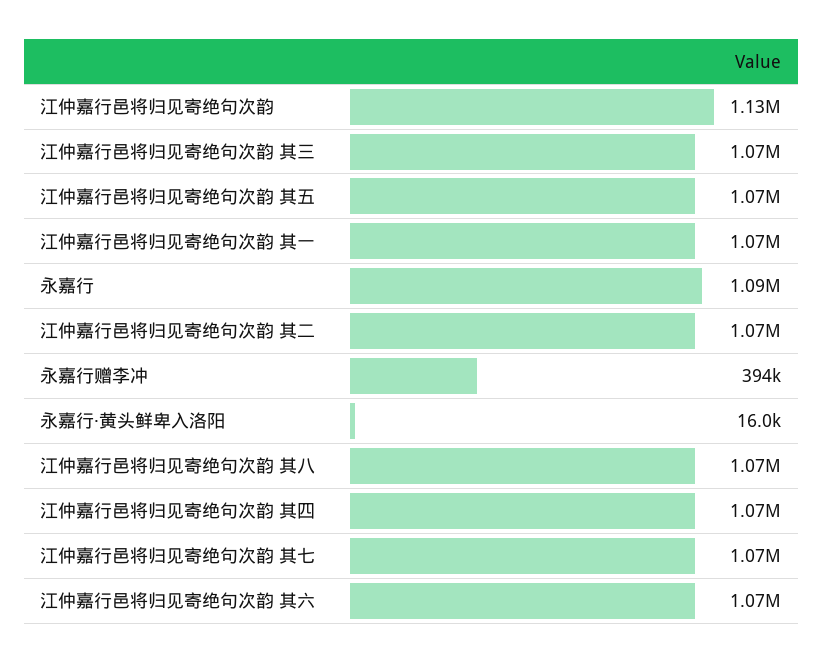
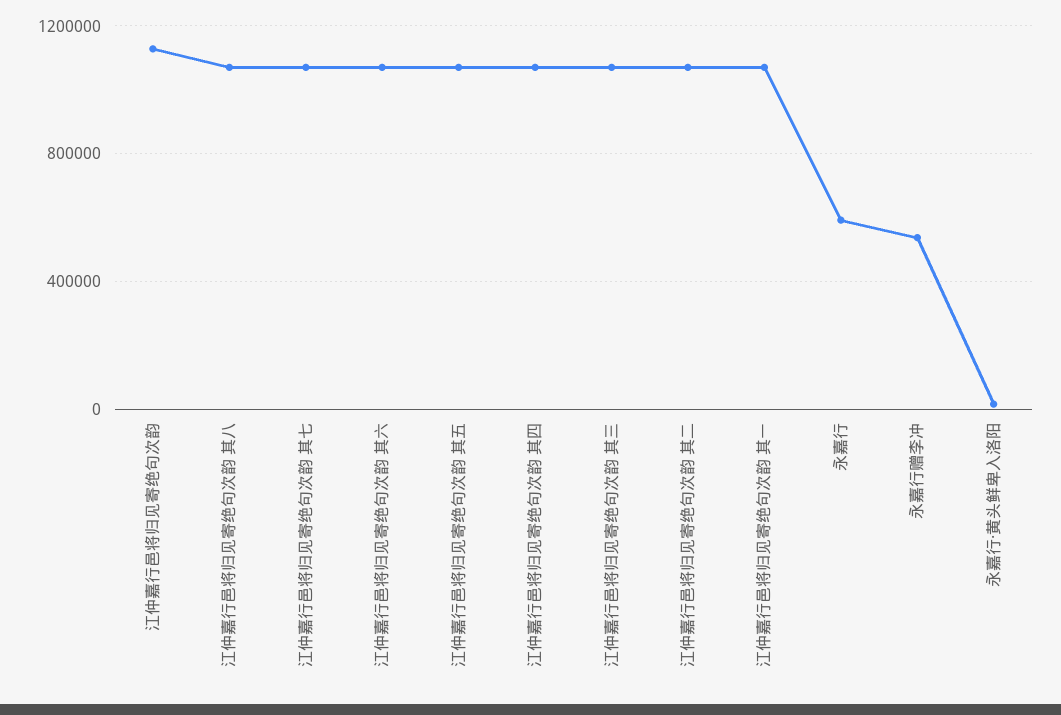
永嘉行: 1090000 -> 600000
永嘉行赠李冲: 394000 -> 550000

